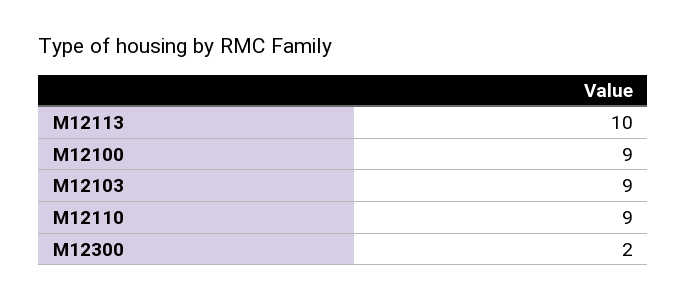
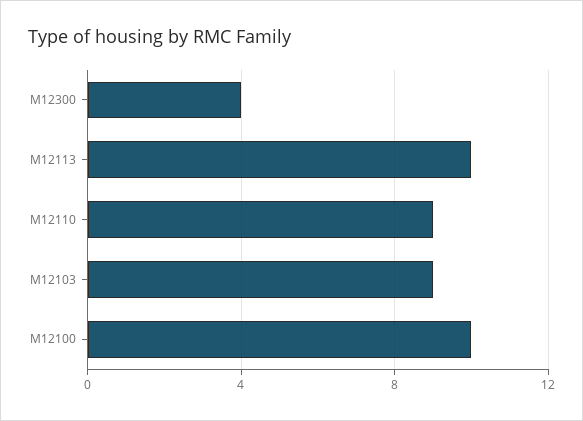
M12100: 9 -> 10
M12300: 2 -> 4

